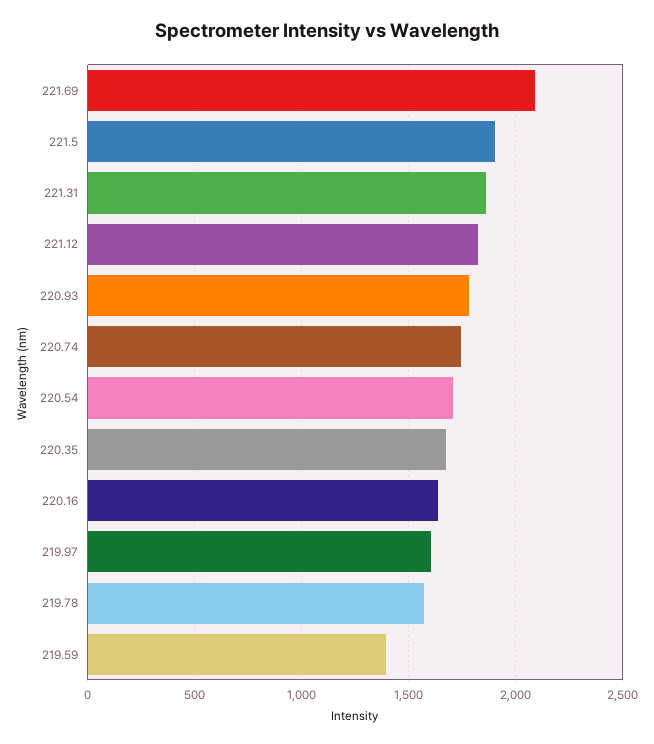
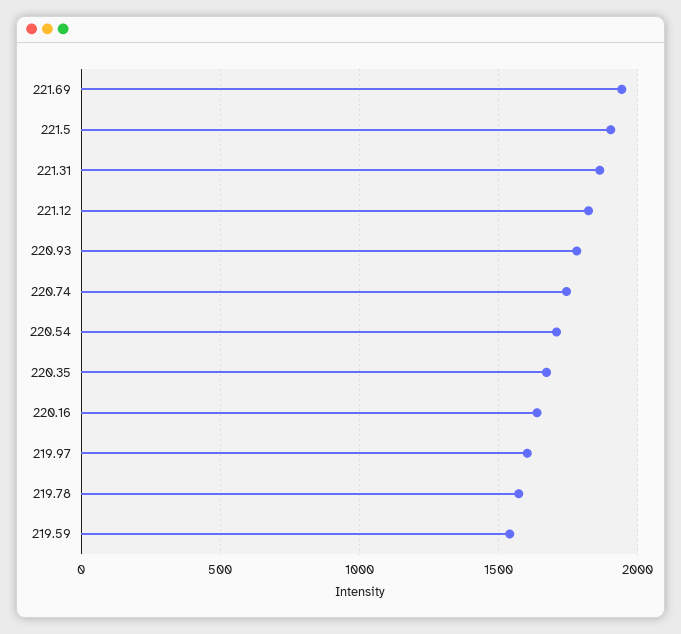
221.69: 2100 -> 1950
219.59: 1400 -> 1550

